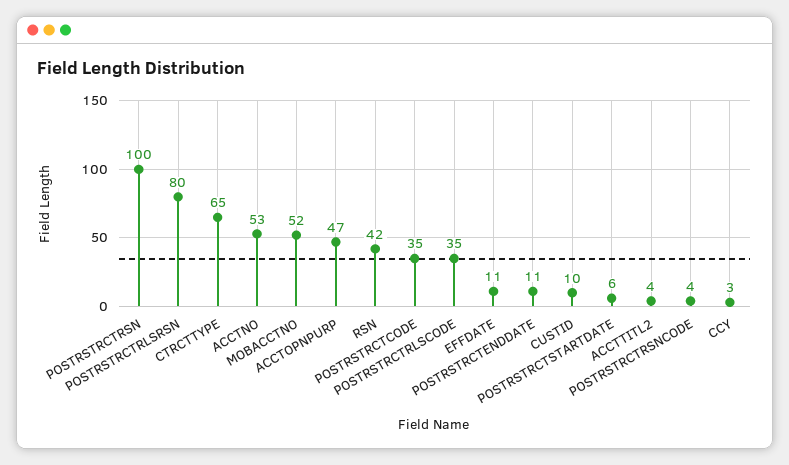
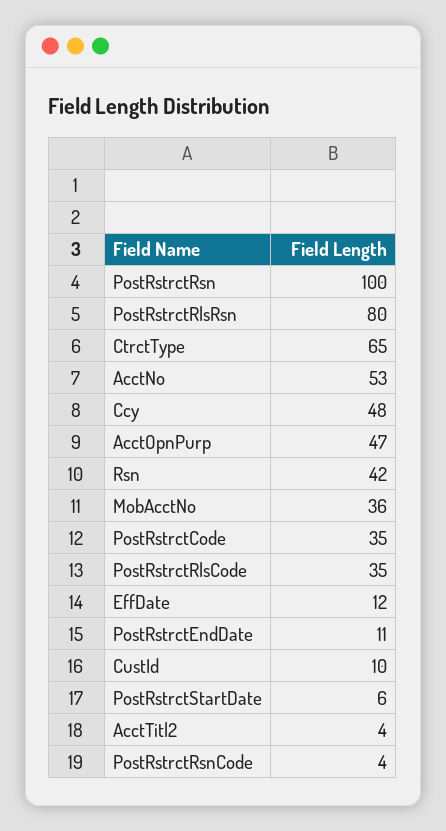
MOBACCTNO: 52 -> 36
EFFDATE: 11 -> 12
CCY: 3 -> 48

